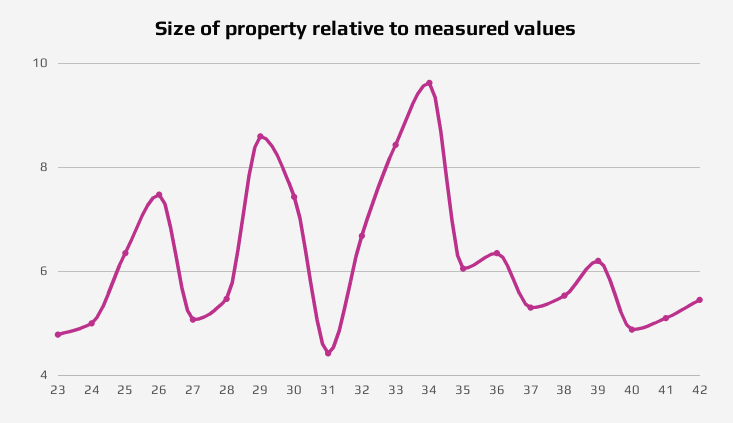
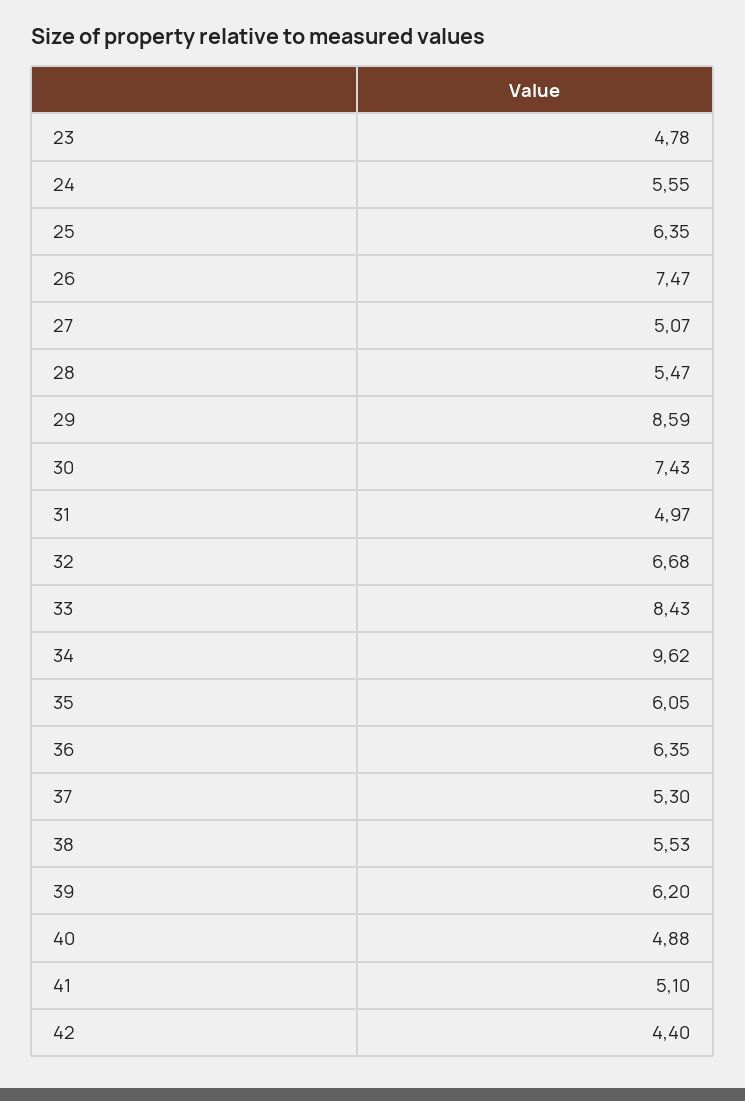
24: 5 -> 5.55
31: 4.4 -> 4.97
42: 5.4 -> 4.4

